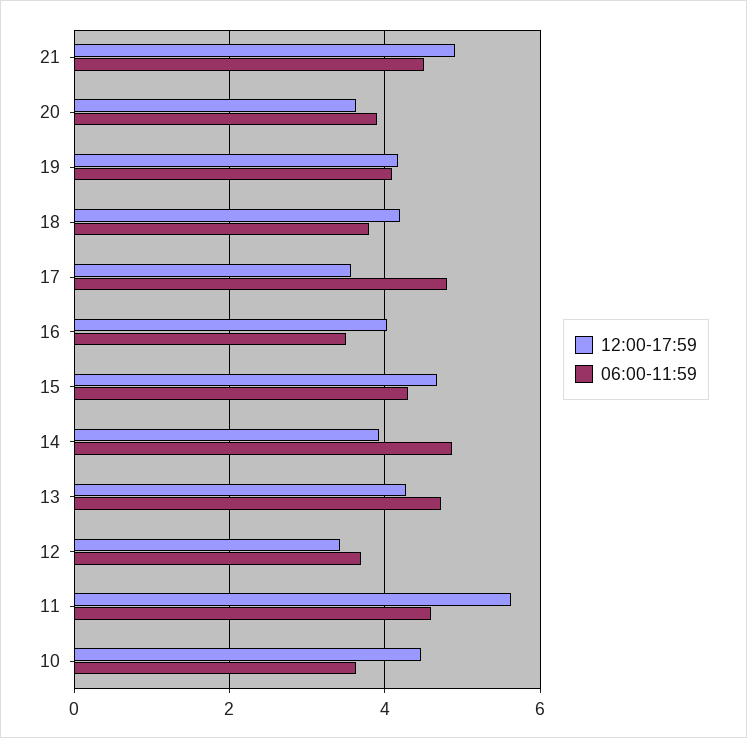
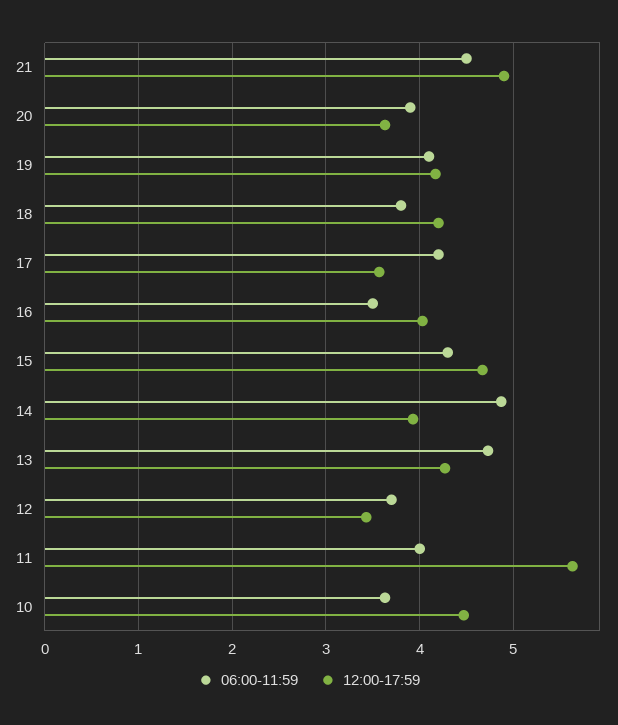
06:00-11:59, 17: 4.8 -> 4.2
06:00-11:59, 11: 4.6 -> 4

